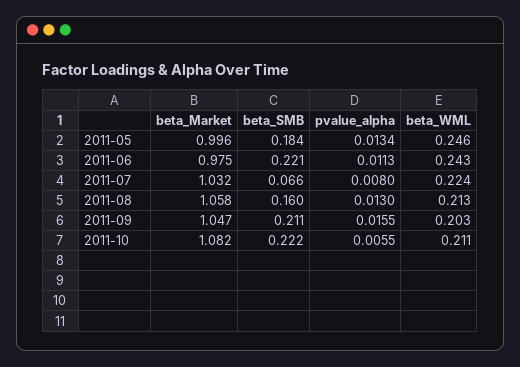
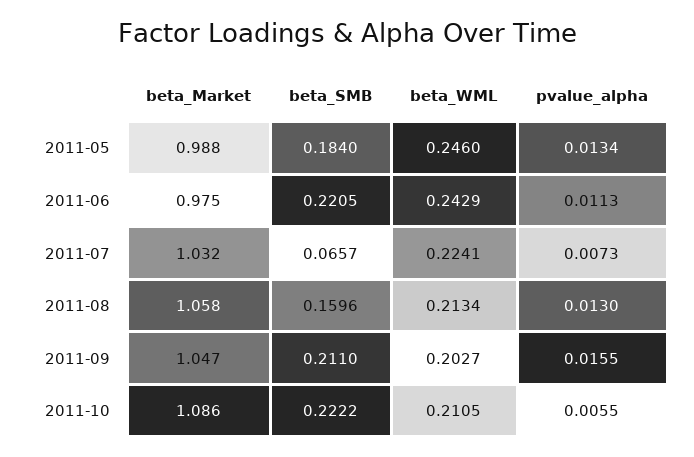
beta_Market, 2011-05: 0.996 -> 0.988
pvalue_alpha, 2011-07: 0.008 -> 0.0073
beta_Market, 2011-10: 1.082 -> 1.086

